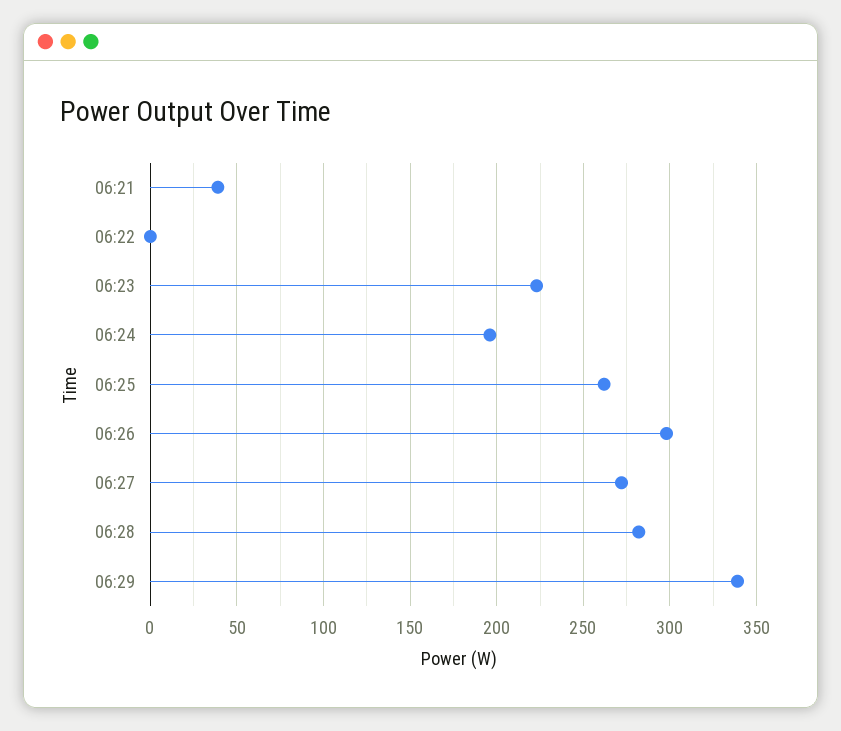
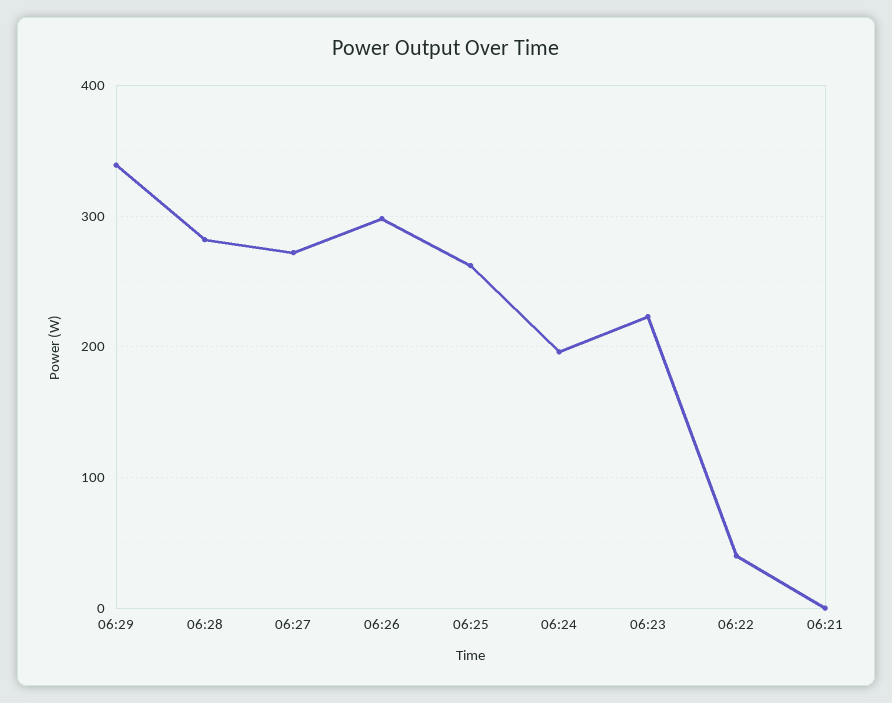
06:21: 40 -> 0
06:22: 0 -> 40

